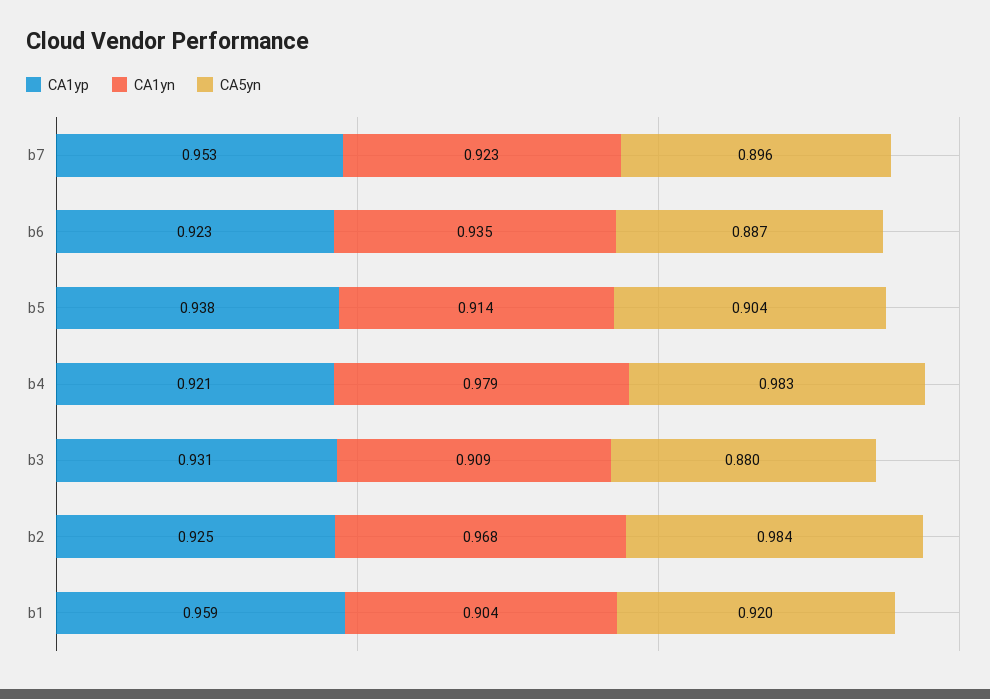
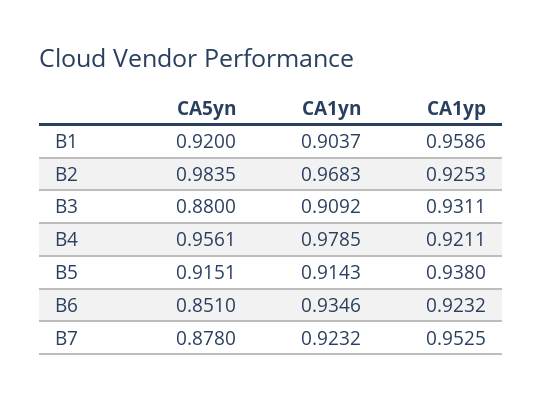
CA5yn, b7: 0.896 -> 0.878
CA5yn, b6: 0.887 -> 0.851
CA5yn, b5: 0.904 -> 0.9151
CA5yn, b4: 0.983 -> 0.9561

